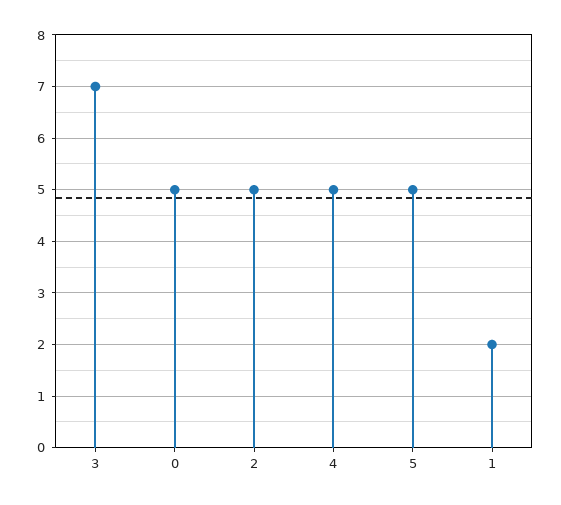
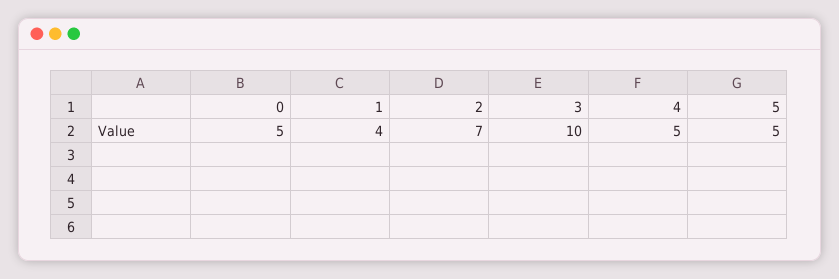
3: 7 -> 10
2: 5 -> 7
1: 2 -> 4

